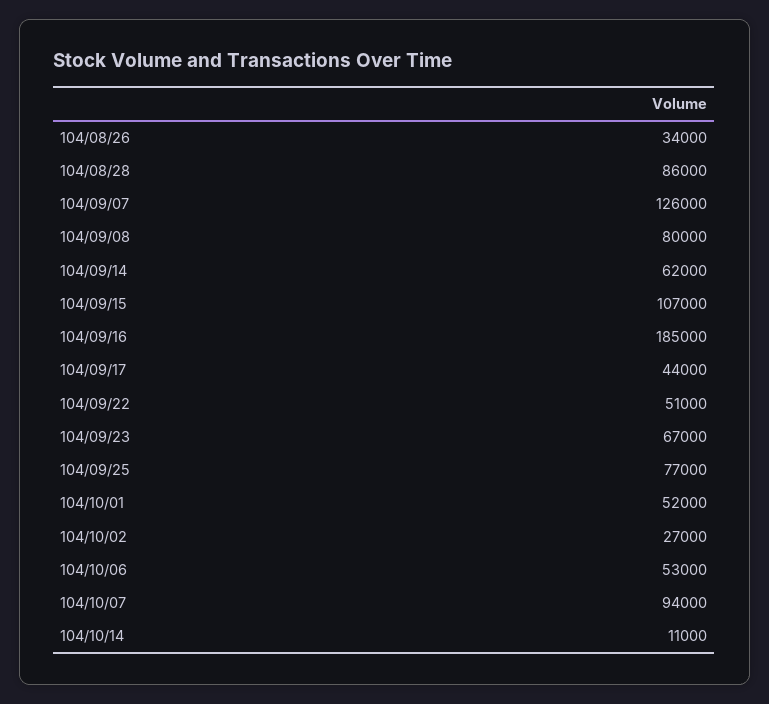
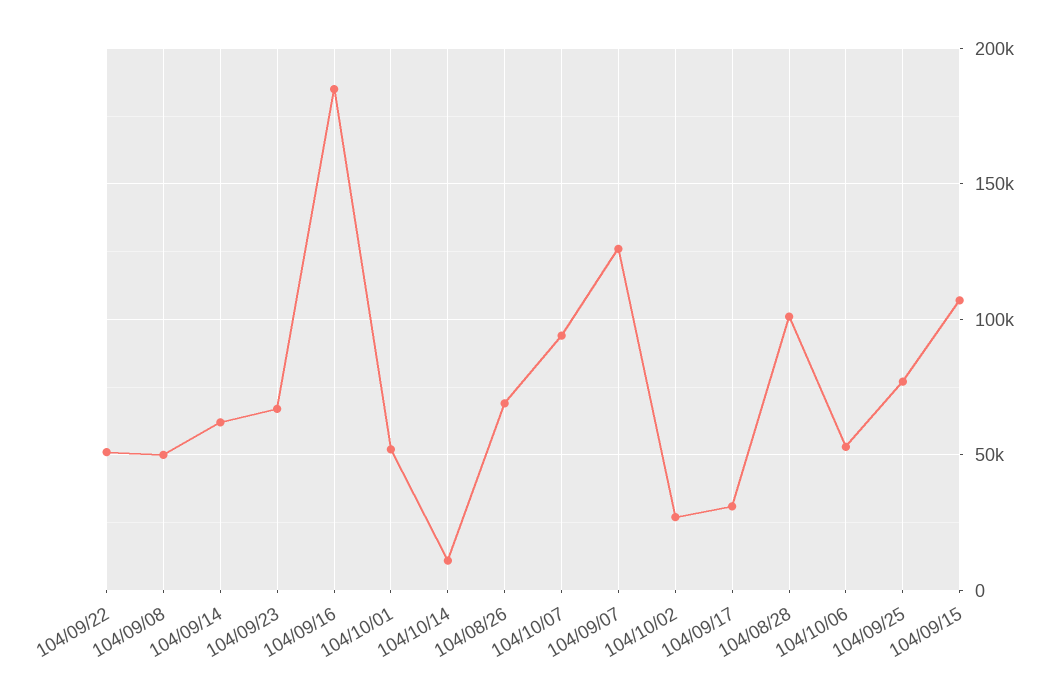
104/08/26: 34000 -> 70000
104/08/28: 86000 -> 100000
104/09/08: 80000 -> 50000
104/09/17: 44000 -> 30000

